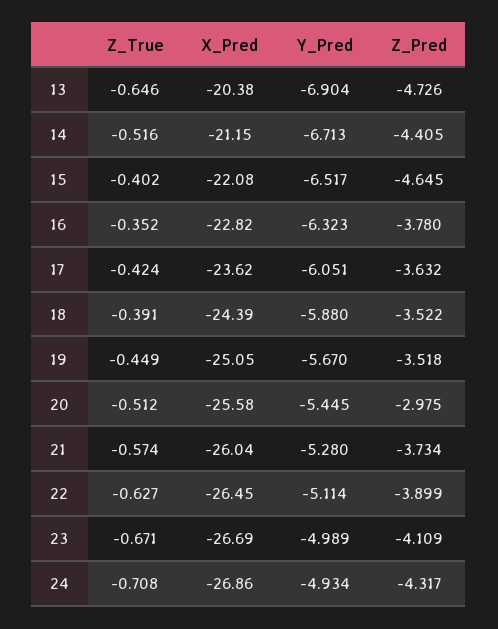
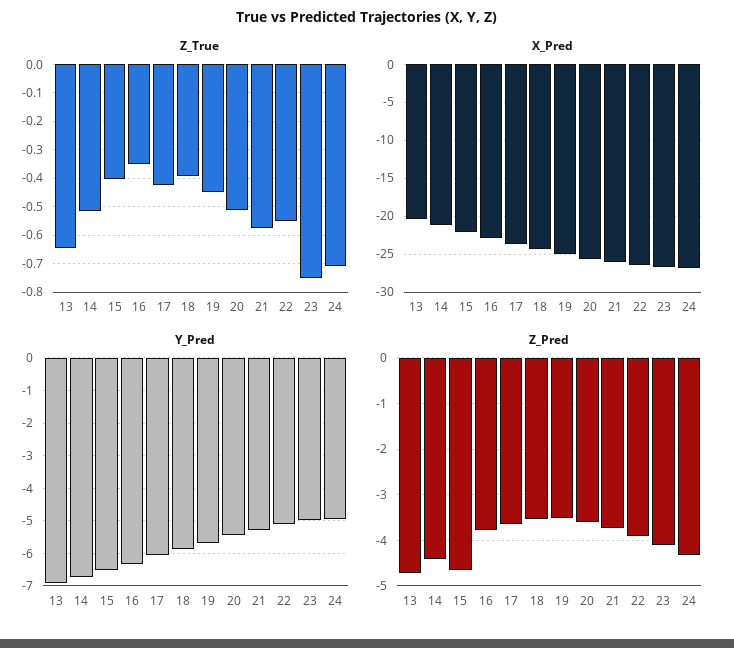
Z_Pred, 20: -2.975 -> -3.6
Z_True, 22: -0.627 -> -0.55
Z_True, 23: -0.671 -> -0.75

